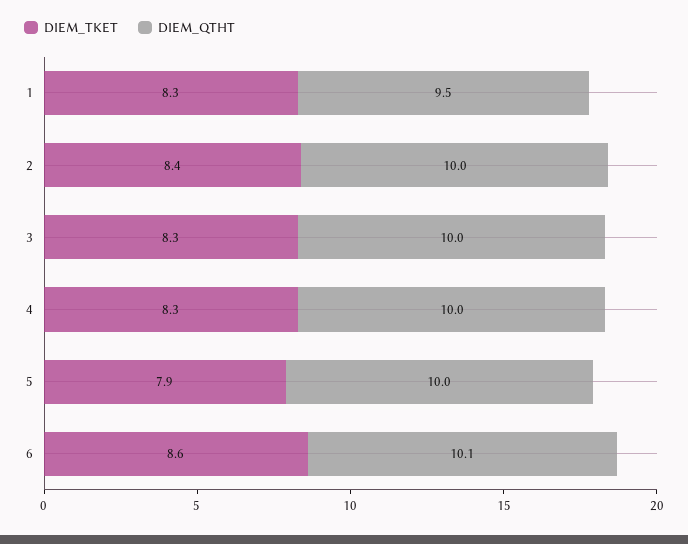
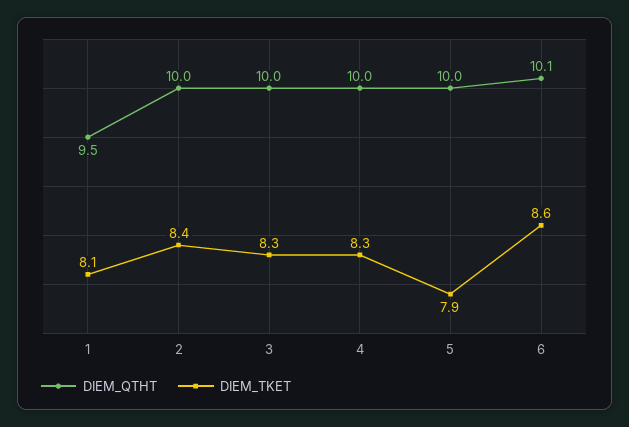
DIEM_TKET, 1: 8.3 -> 8.1

